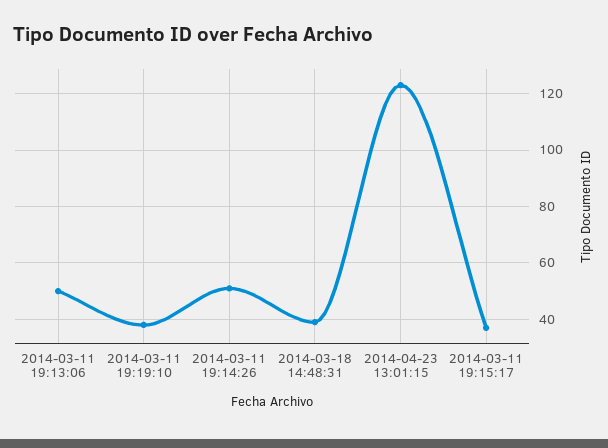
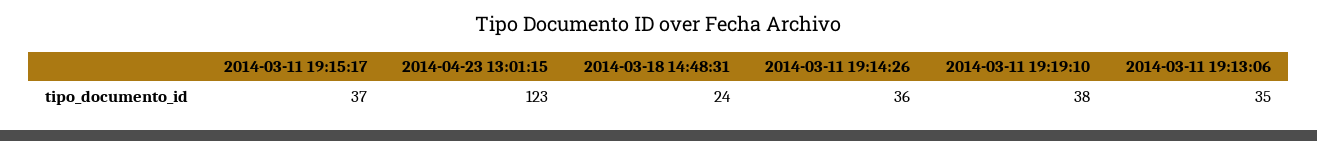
2014-03-11 19:13:06: 50 -> 35
2014-03-11 19:14:26: 50 -> 36
2014-03-18 14:48:31: 40 -> 24

